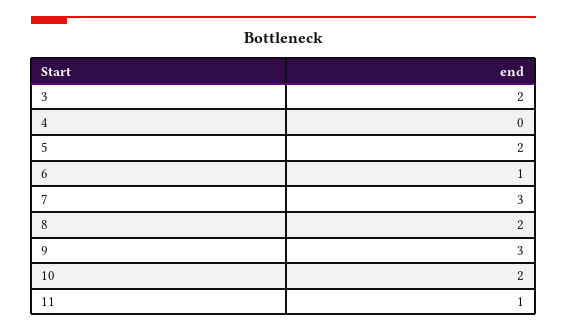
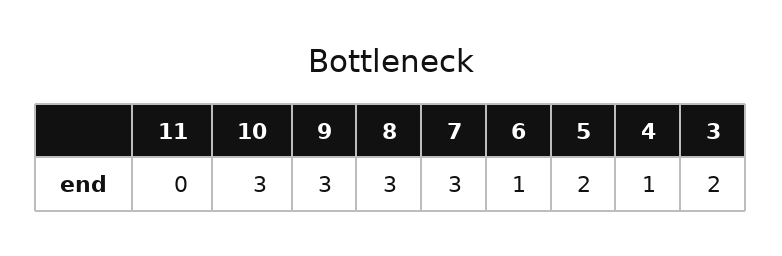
4: 0 -> 1
8: 2 -> 3
10: 2 -> 3
11: 1 -> 0

